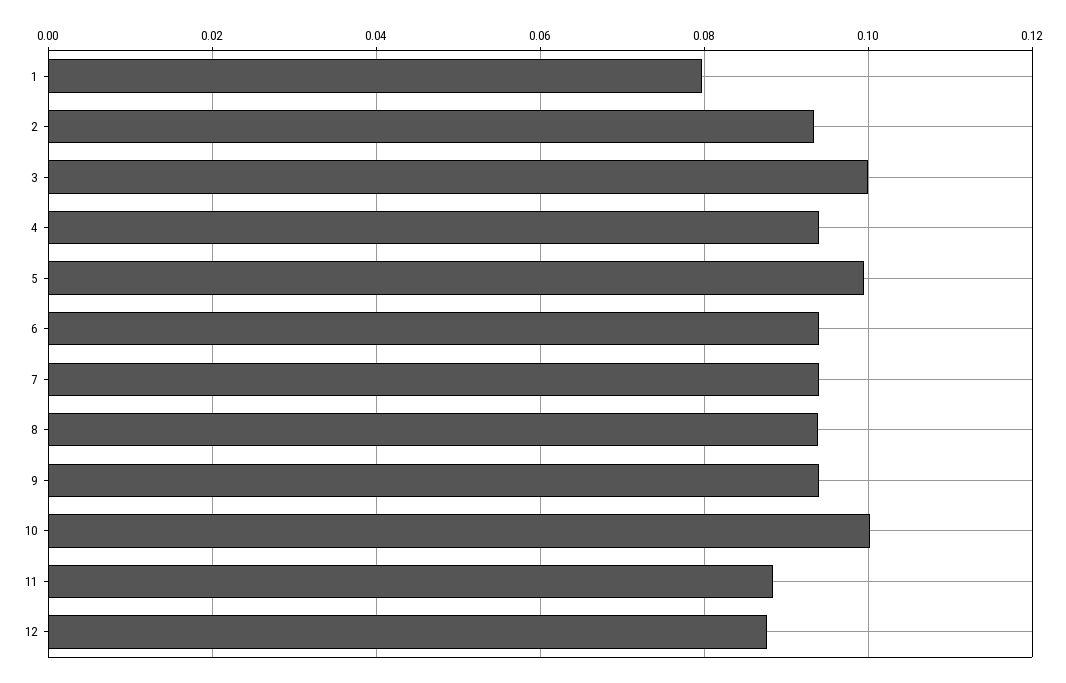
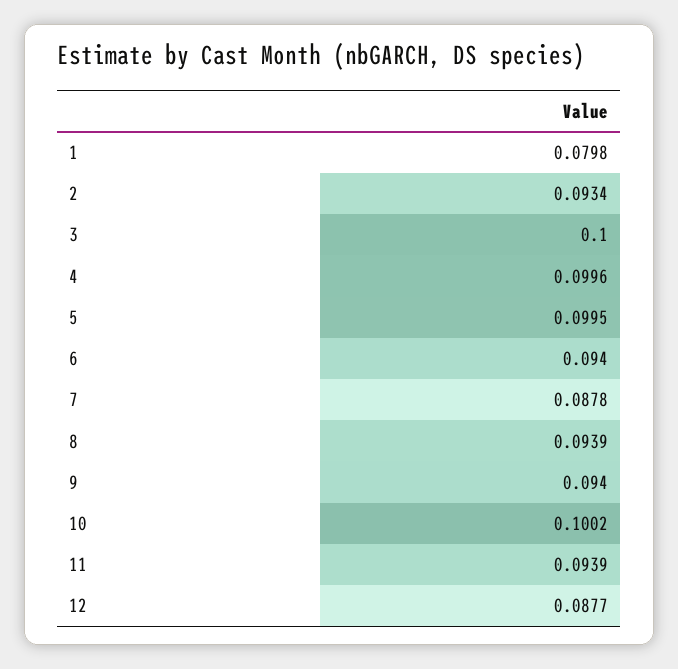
4: 0.094 -> 0.0996
7: 0.094 -> 0.0878
11: 0.088 -> 0.0939

